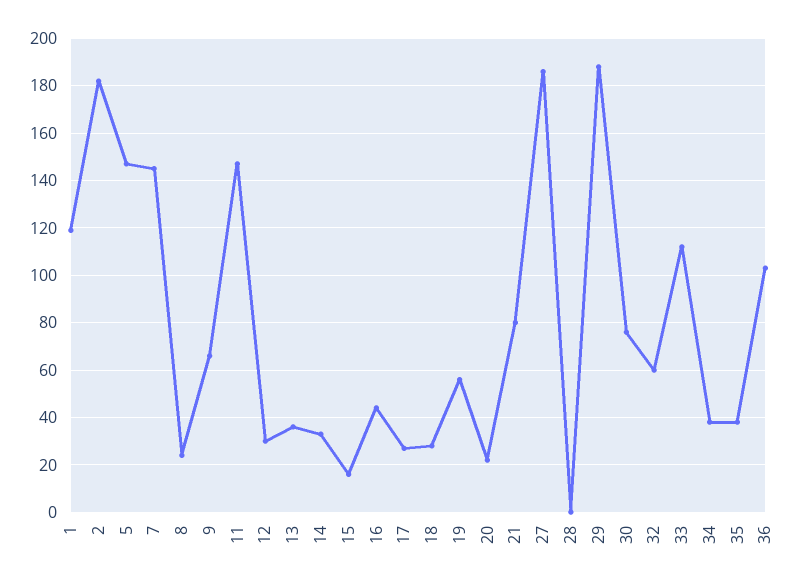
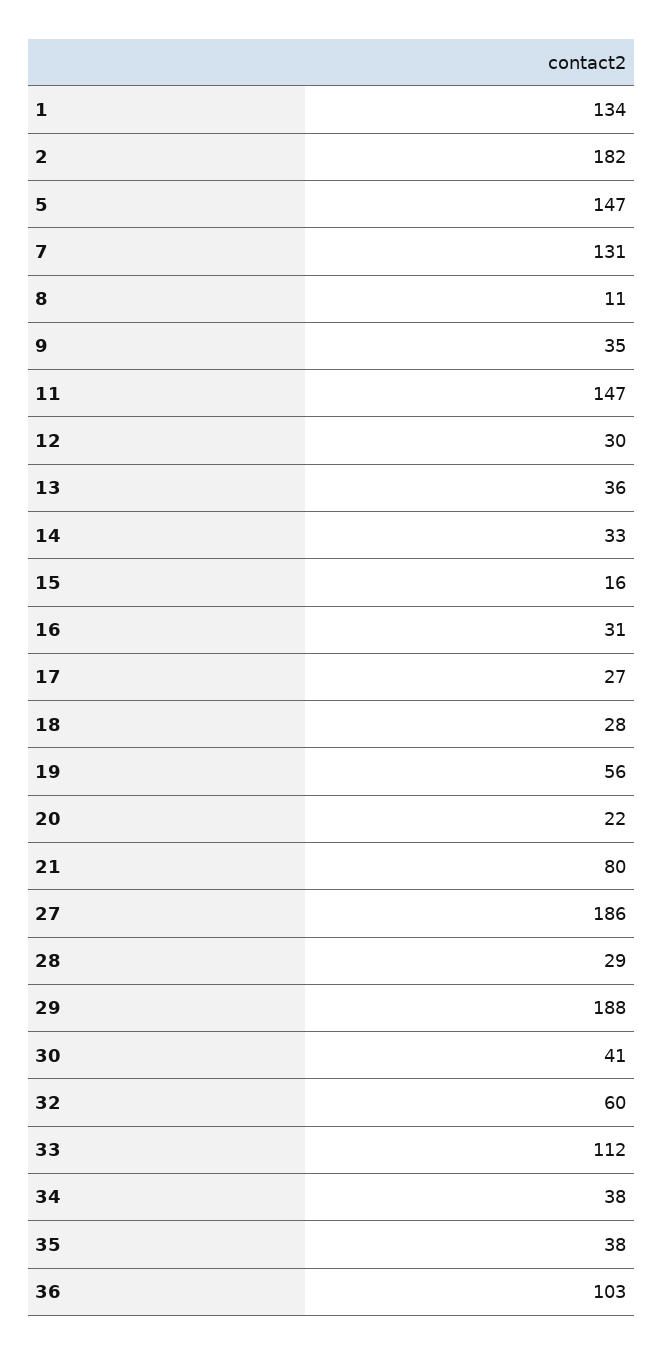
1: 120 -> 134
7: 145 -> 131
8: 25 -> 11
9: 65 -> 35
16: 45 -> 31
28: 0 -> 29
30: 75 -> 41

